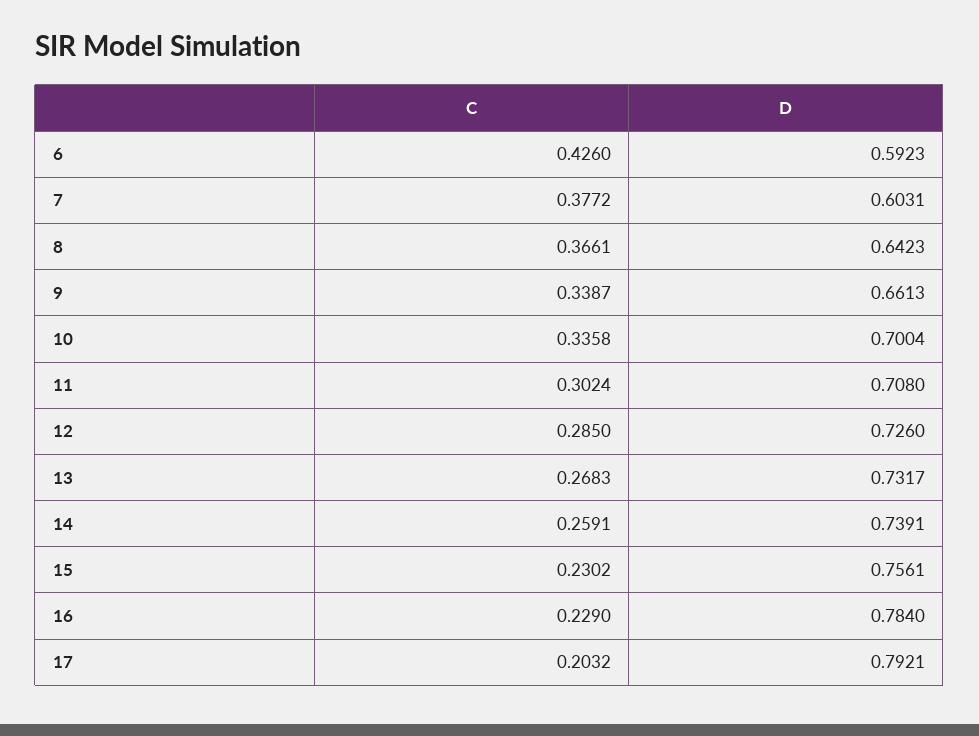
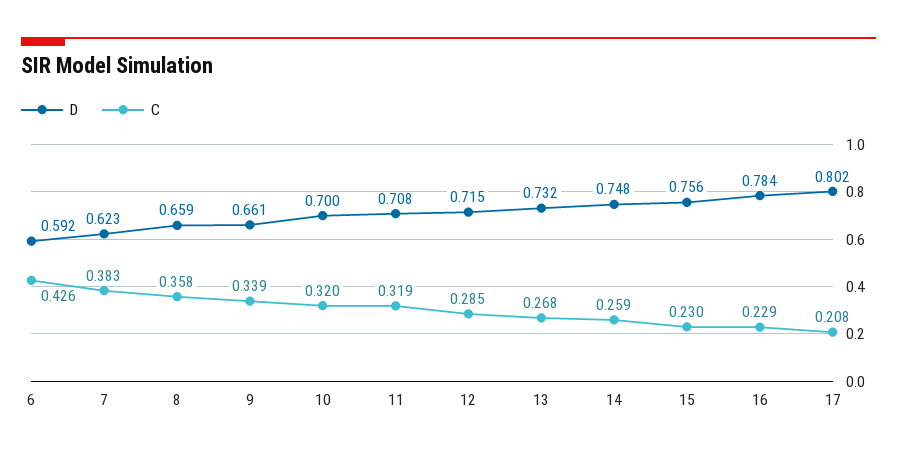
C, 7: 0.3772 -> 0.383
D, 7: 0.6031 -> 0.623
C, 8: 0.3661 -> 0.358
D, 8: 0.6423 -> 0.659
C, 10: 0.3358 -> 0.32
C, 11: 0.3024 -> 0.319
D, 12: 0.726 -> 0.715
D, 14: 0.7391 -> 0.748
C, 17: 0.2032 -> 0.208
D, 17: 0.7921 -> 0.802

